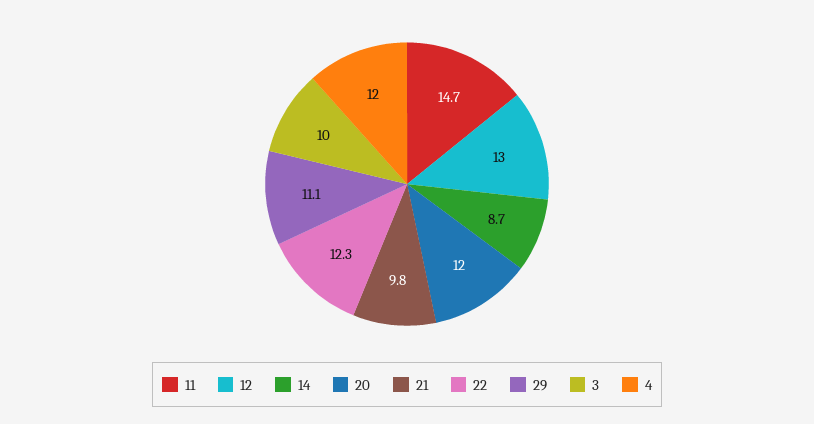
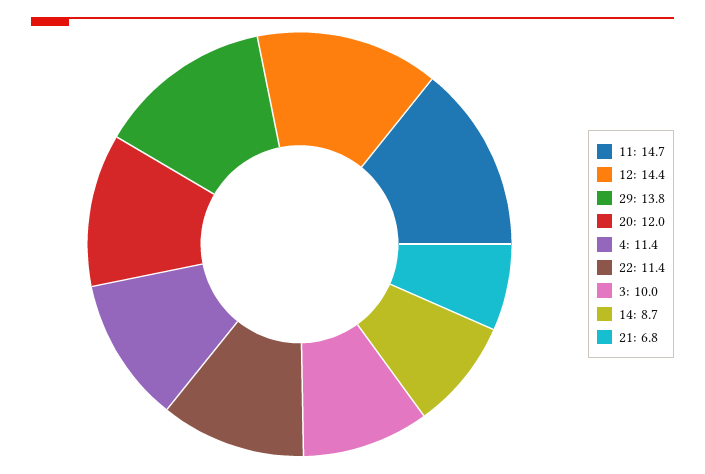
12: 13 -> 14.4
21: 9.8 -> 6.8
22: 12.3 -> 11.4
29: 11.1 -> 13.8
4: 12 -> 11.4

